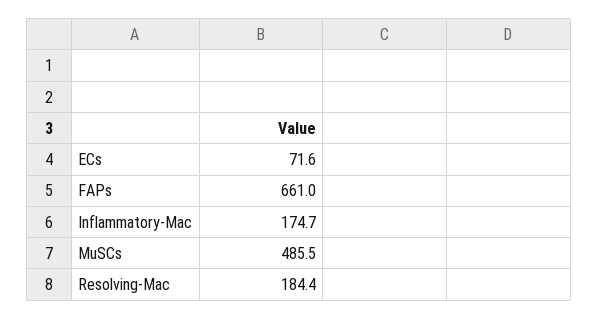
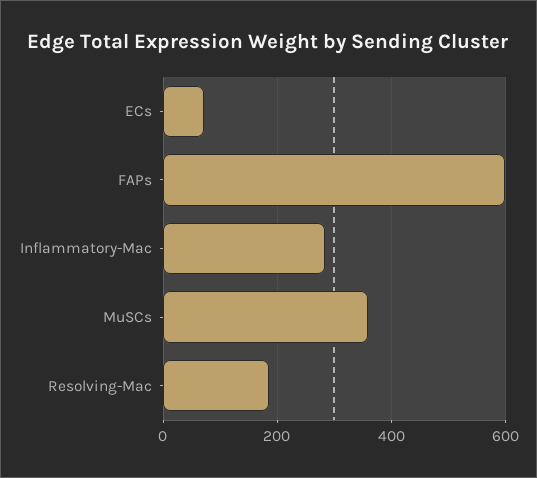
FAPs: 661 -> 600
Inflammatory-Mac: 174.7 -> 280
MuSCs: 485.5 -> 360

